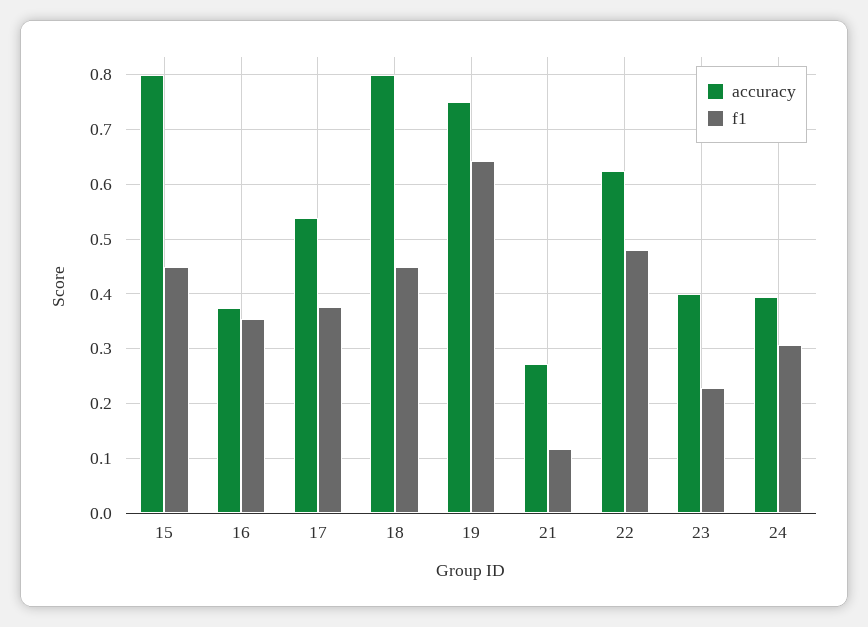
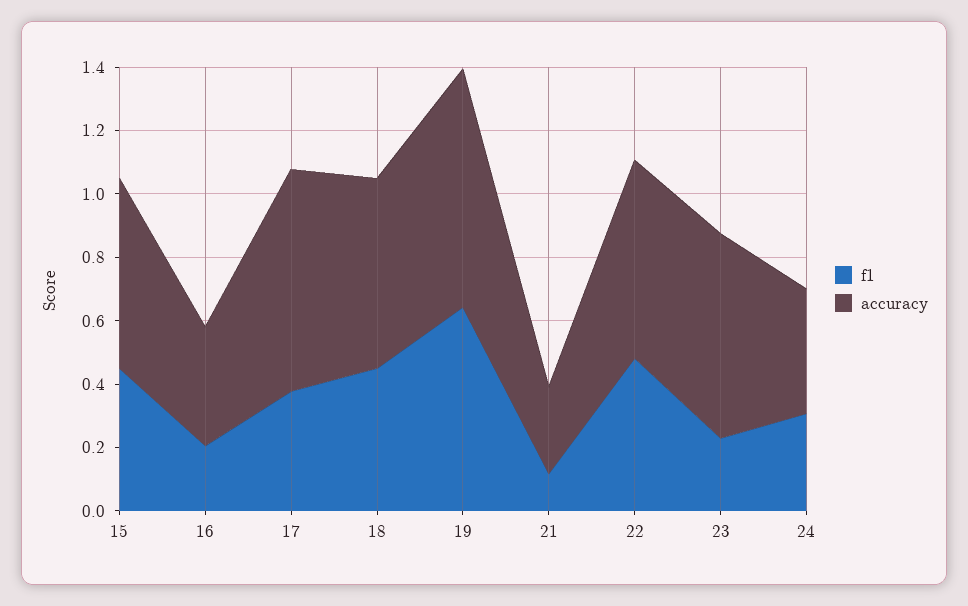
accuracy, 15: 0.8 -> 0.6
f1, 16: 0.36 -> 0.2
accuracy, 17: 0.54 -> 0.7
accuracy, 18: 0.8 -> 0.6
accuracy, 23: 0.4 -> 0.65

